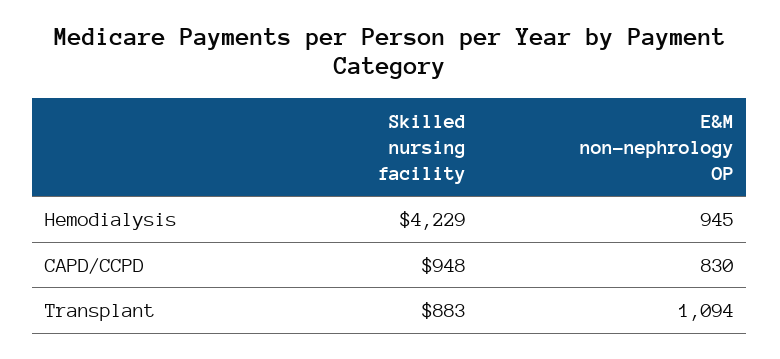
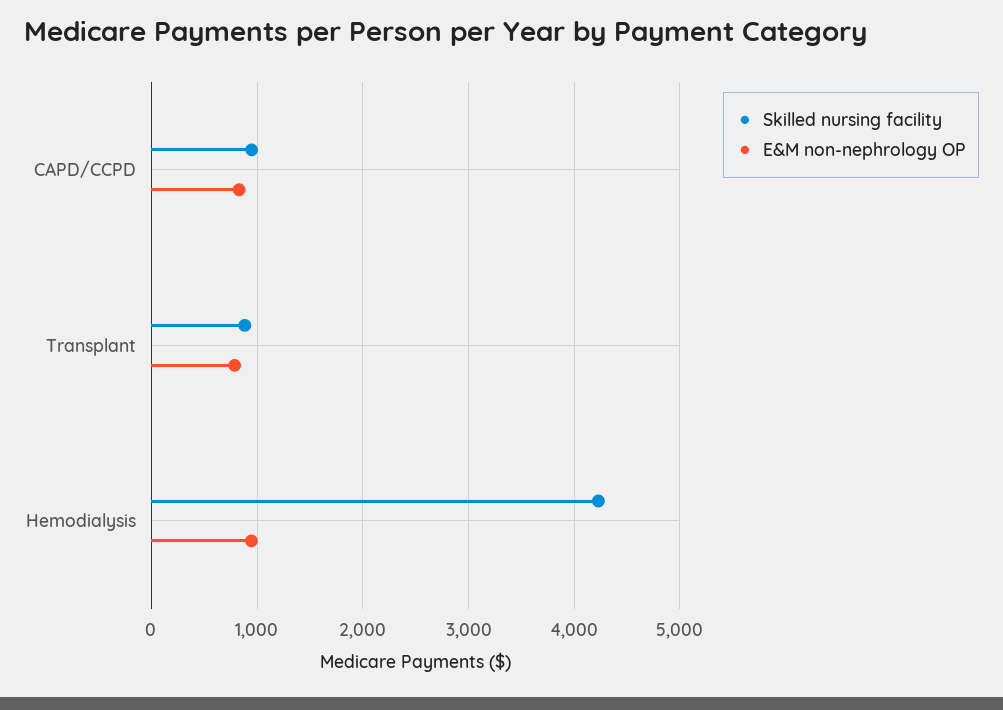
E&M non-nephrology OP, Transplant: 1094 -> 800

